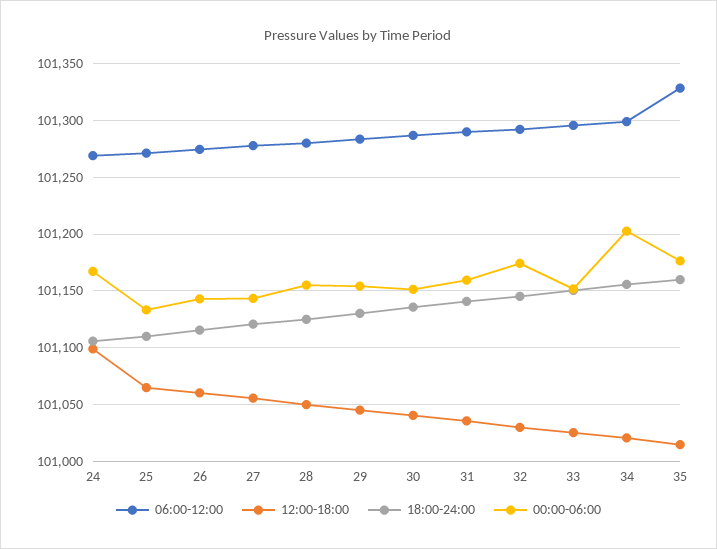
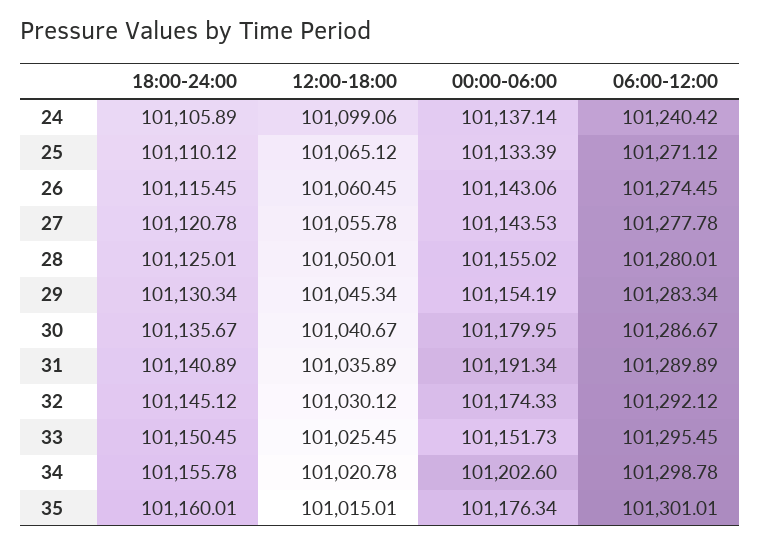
06:00-12:00, 24: 101270 -> 101240.42
00:00-06:00, 24: 101170 -> 101137.14
00:00-06:00, 30: 101150 -> 101179.95
00:00-06:00, 31: 101160 -> 101191.34
06:00-12:00, 35: 101330 -> 101301.01

